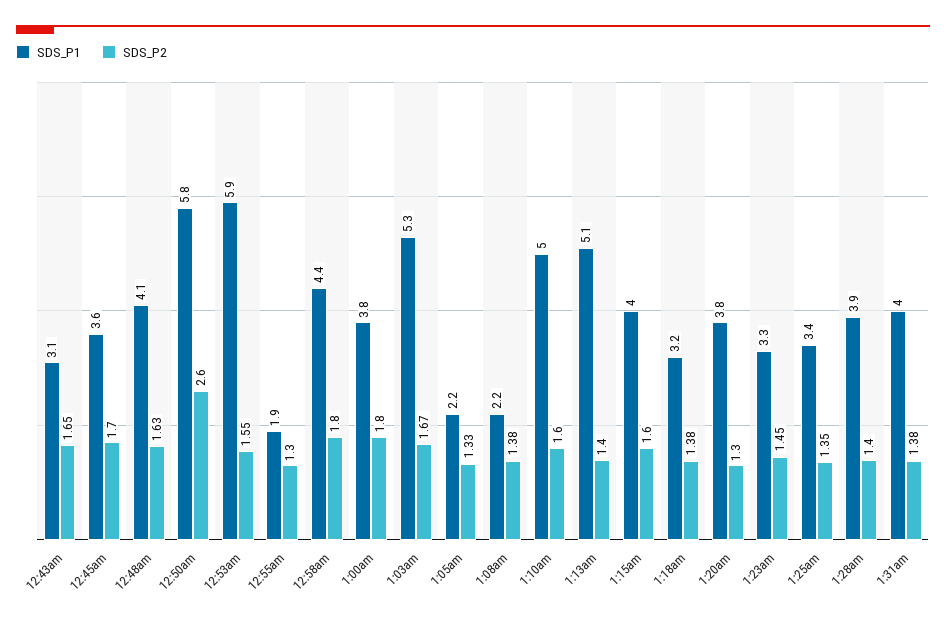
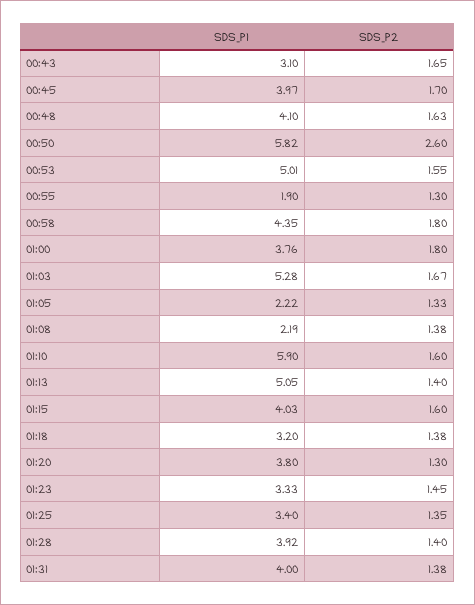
SDS_P1, 12:45am: 3.6 -> 3.97
SDS_P1, 12:53am: 5.9 -> 5.01
SDS_P1, 1:10am: 5 -> 5.9

